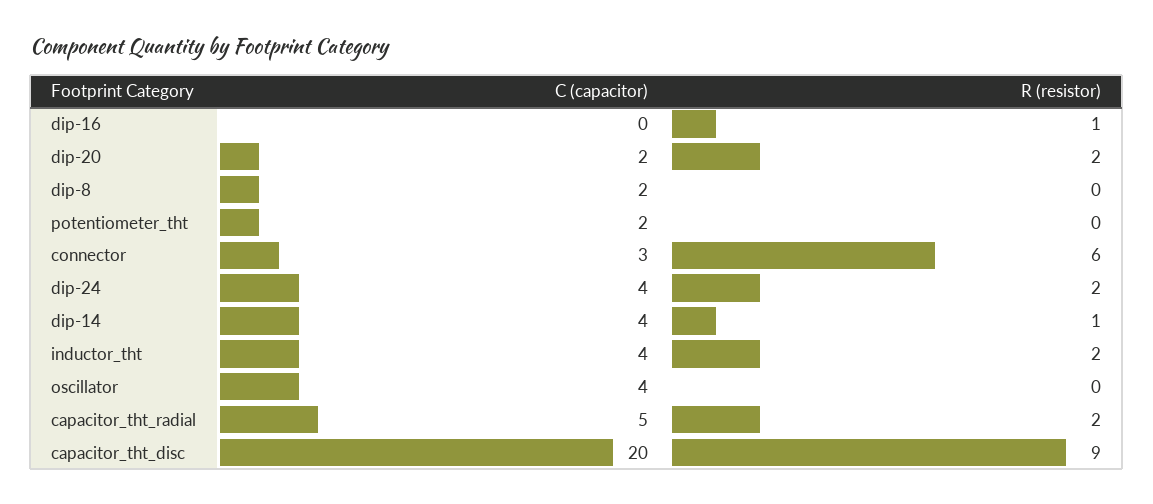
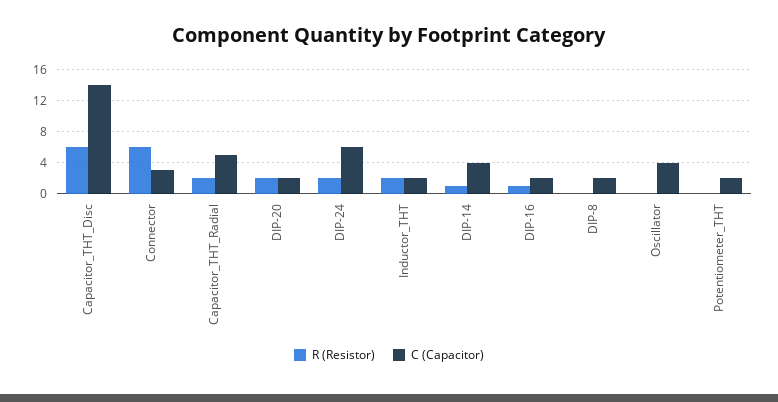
C (capacitor), dip-16: 0 -> 2
C (capacitor), dip-24: 4 -> 6
C (capacitor), inductor_tht: 4 -> 2
C (capacitor), capacitor_tht_disc: 20 -> 14
R (resistor), capacitor_tht_disc: 9 -> 6

